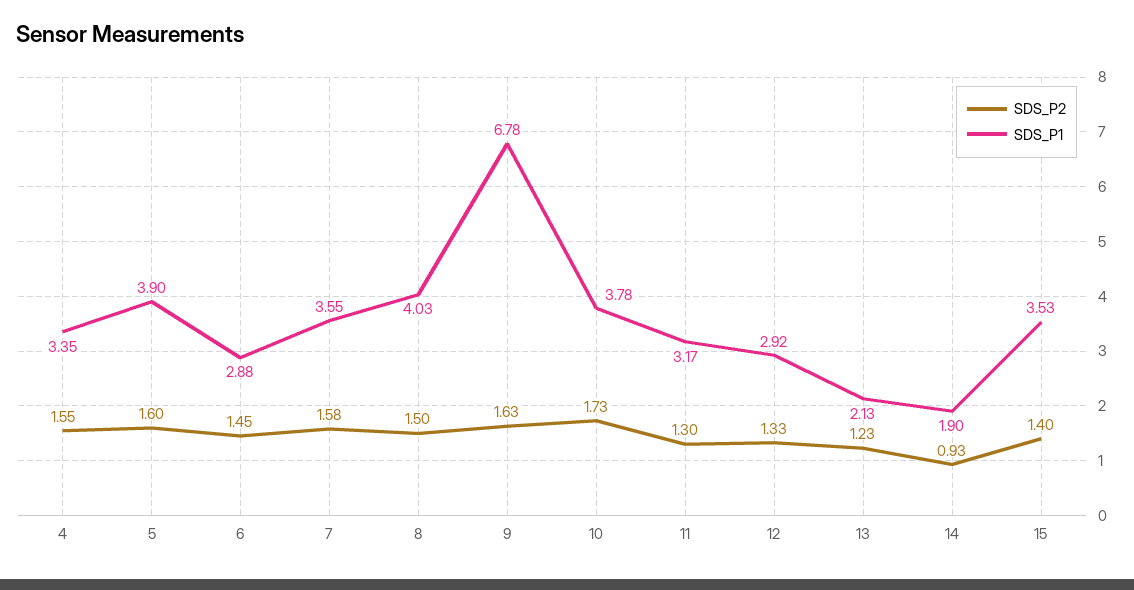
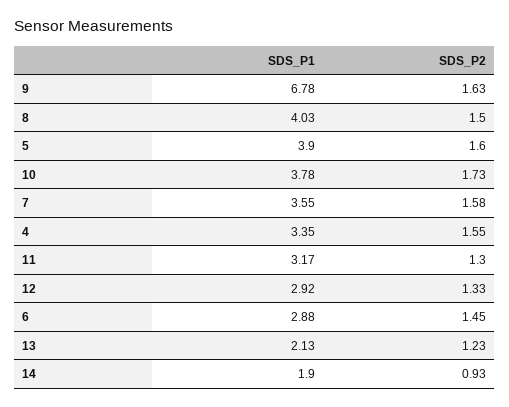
SDS_P2, 15: 1.4 -> none
SDS_P1, 15: 3.53 -> none

